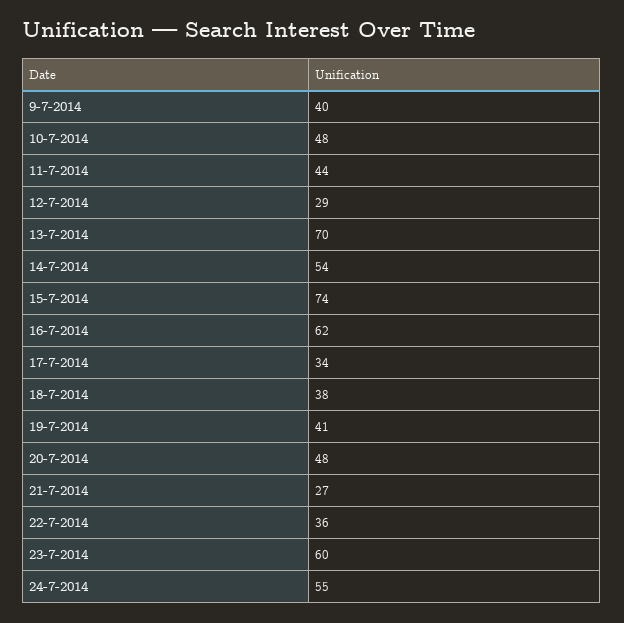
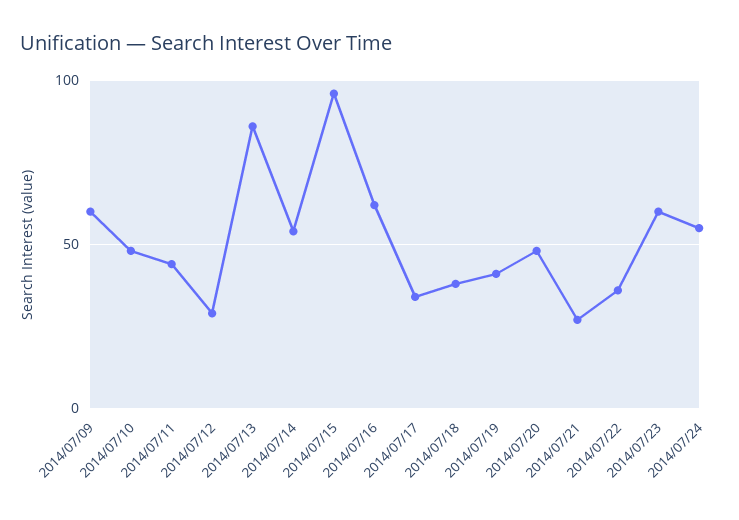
9-7-2014: 40 -> 60
13-7-2014: 70 -> 85
15-7-2014: 74 -> 95

